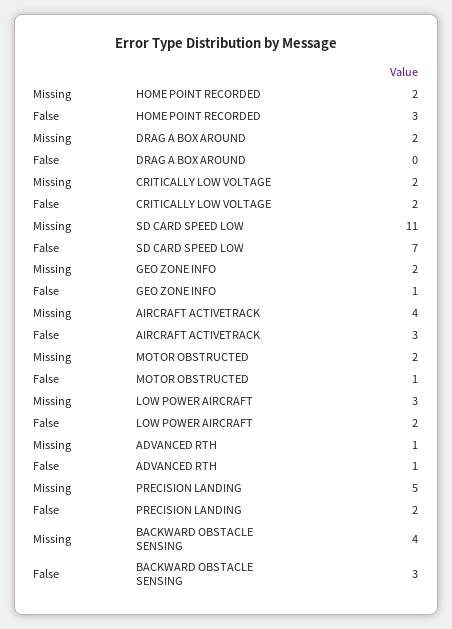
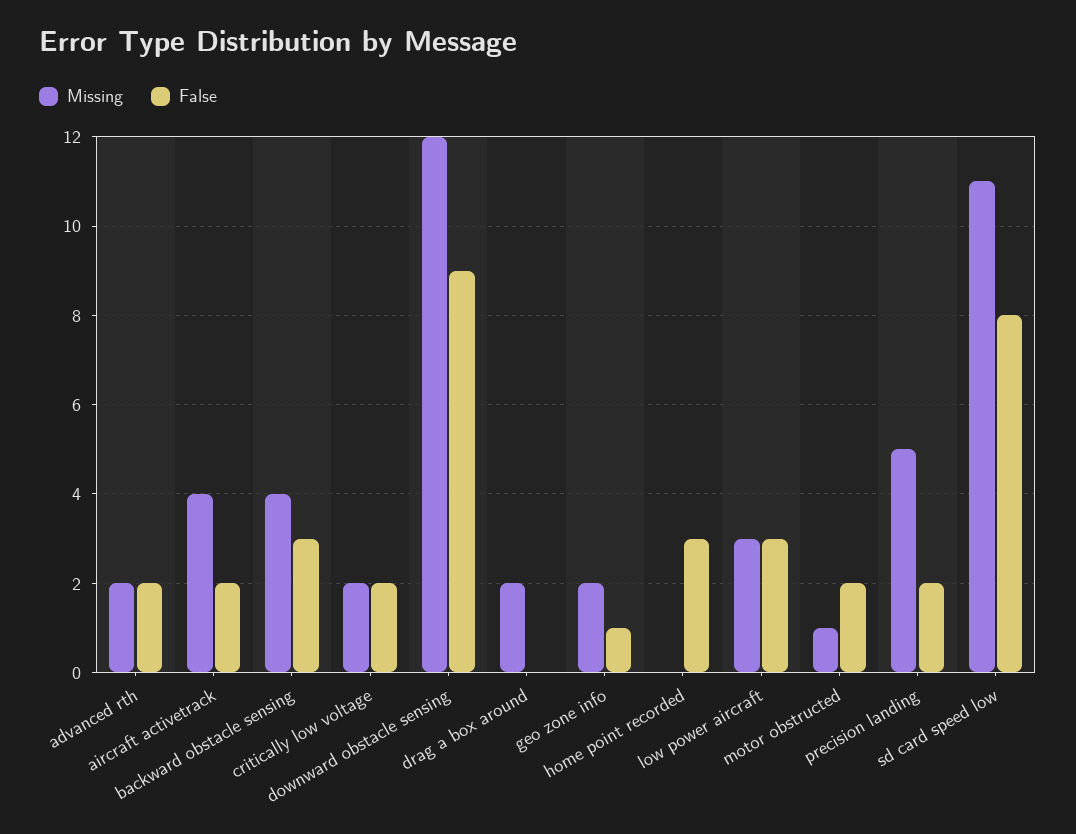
Missing, HOME POINT RECORDED: 2 -> 0
False, SD CARD SPEED LOW: 7 -> 8
False, AIRCRAFT ACTIVETRACK: 3 -> 2
Missing, MOTOR OBSTRUCTED: 2 -> 1
False, MOTOR OBSTRUCTED: 1 -> 2
False, LOW POWER AIRCRAFT: 2 -> 3
Missing, ADVANCED RTH: 1 -> 2
False, ADVANCED RTH: 1 -> 2
Missing, downward obstacle sensing: none -> 12
False, downward obstacle sensing: none -> 9

